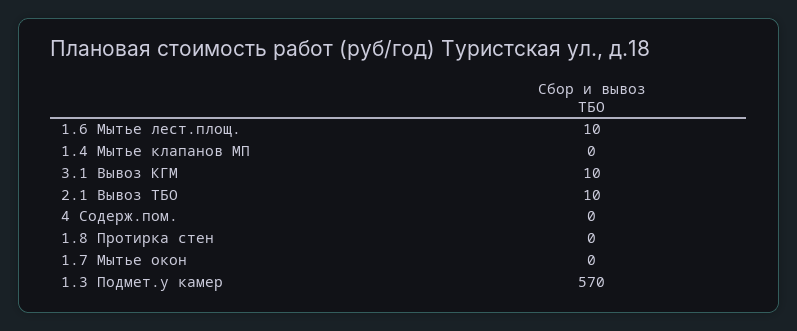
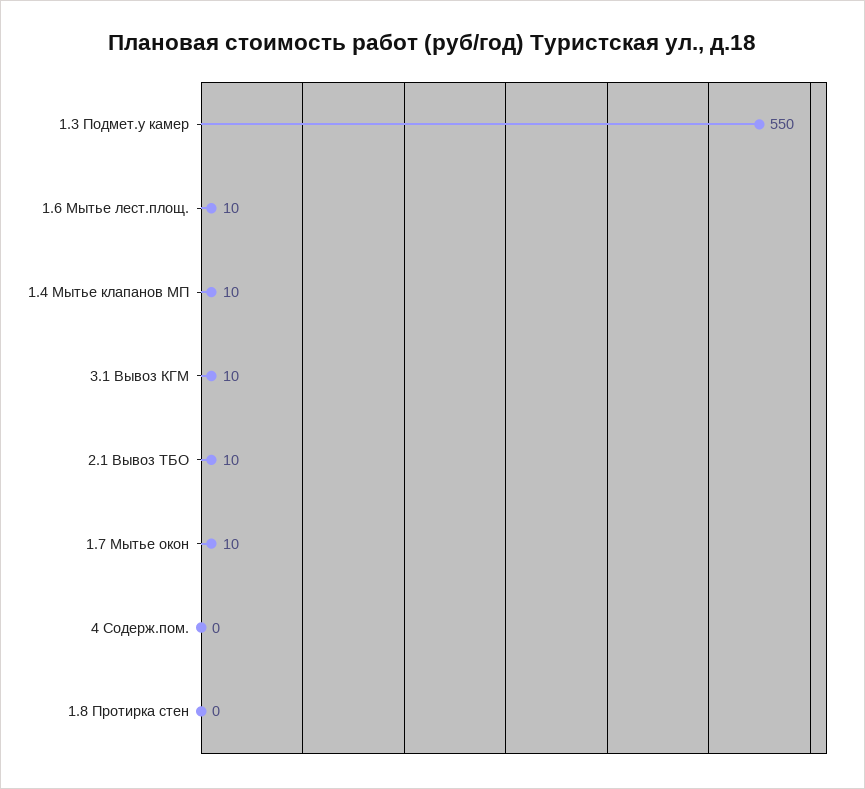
1.4 Мытье клапанов МП: 0 -> 10
1.7 Мытье окон: 0 -> 10
1.3 Подмет.у камер: 570 -> 550

